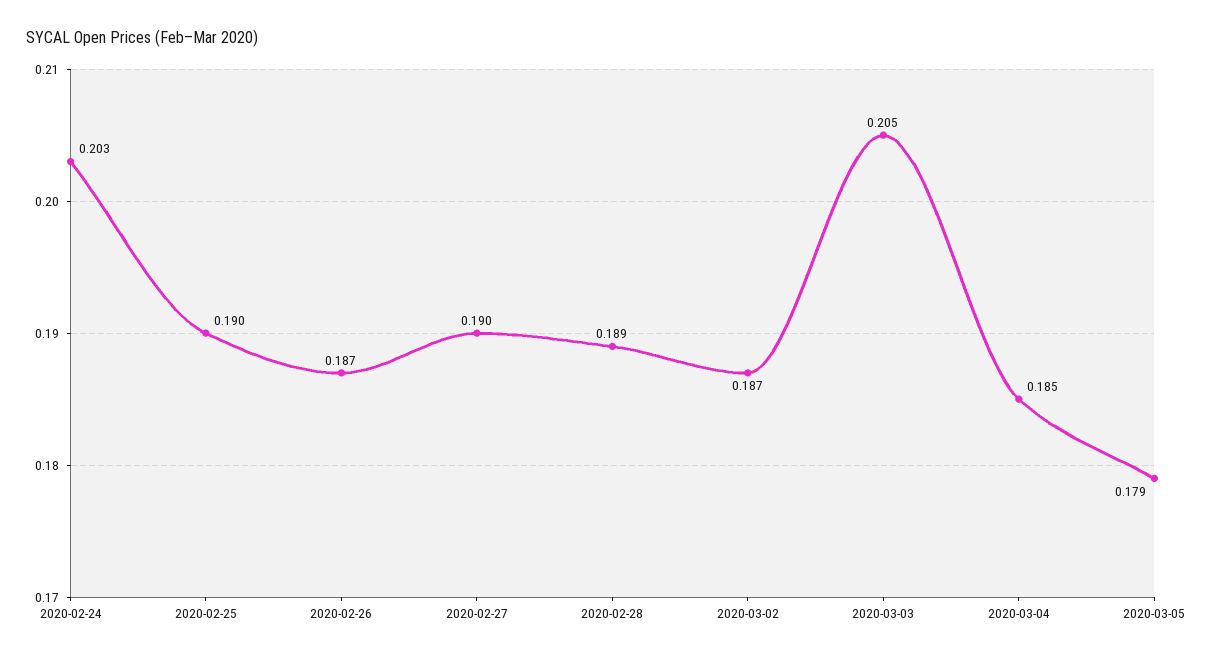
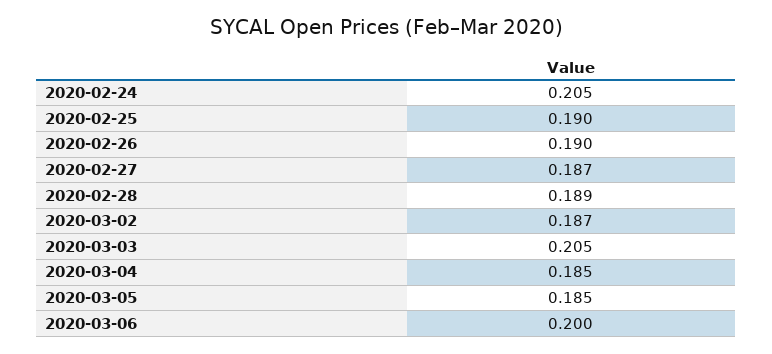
2020-02-24: 0.203 -> 0.205
2020-02-26: 0.187 -> 0.19
2020-02-27: 0.19 -> 0.187
2020-03-05: 0.179 -> 0.185
2020-03-06: none -> 0.2

